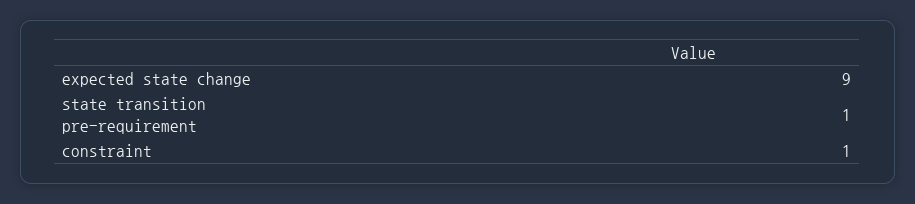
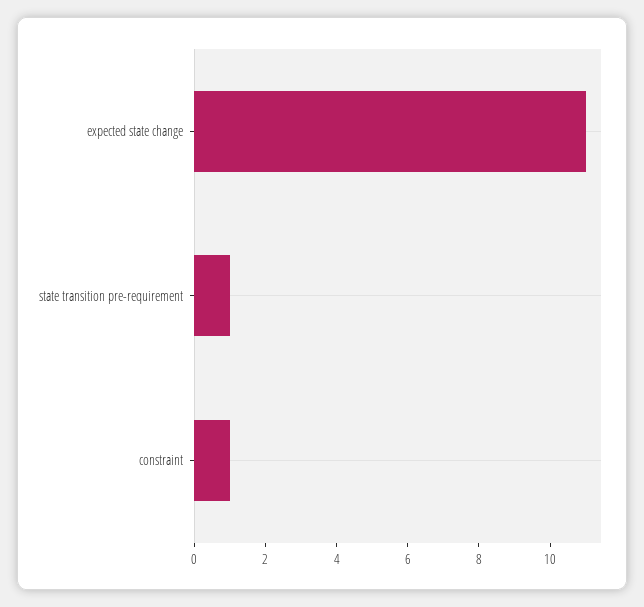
expected state change: 9 -> 11

